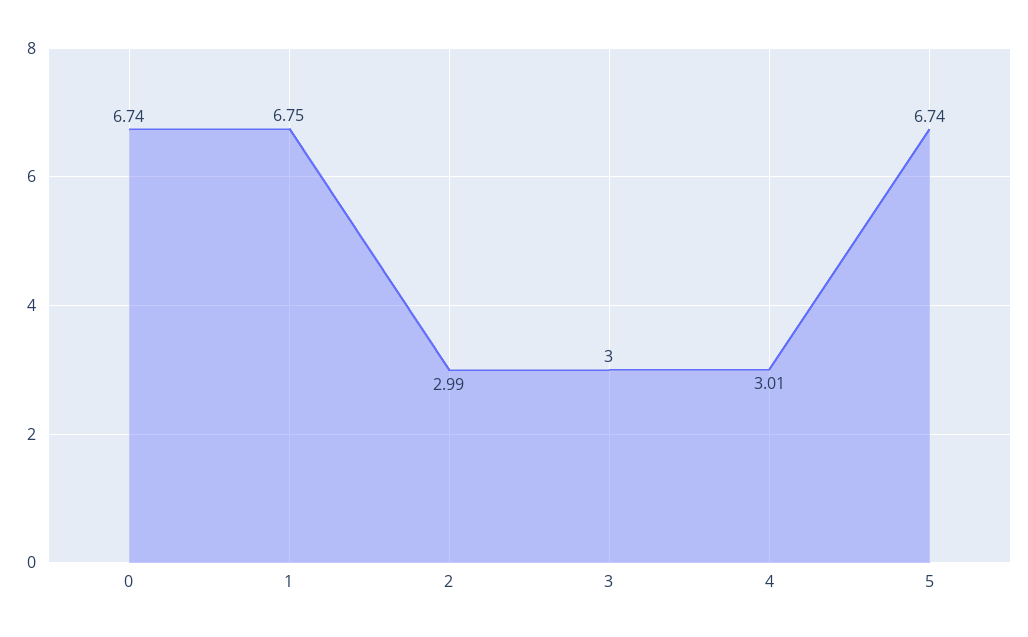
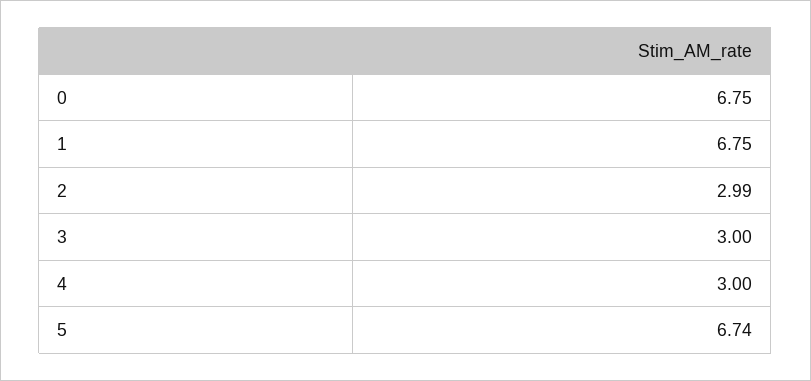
0: 6.74 -> 6.75
4: 3.01 -> 3

